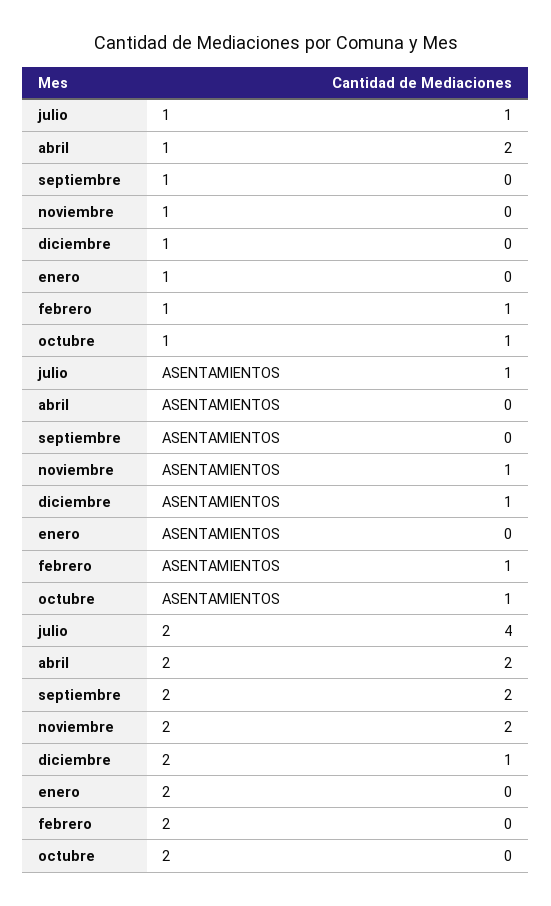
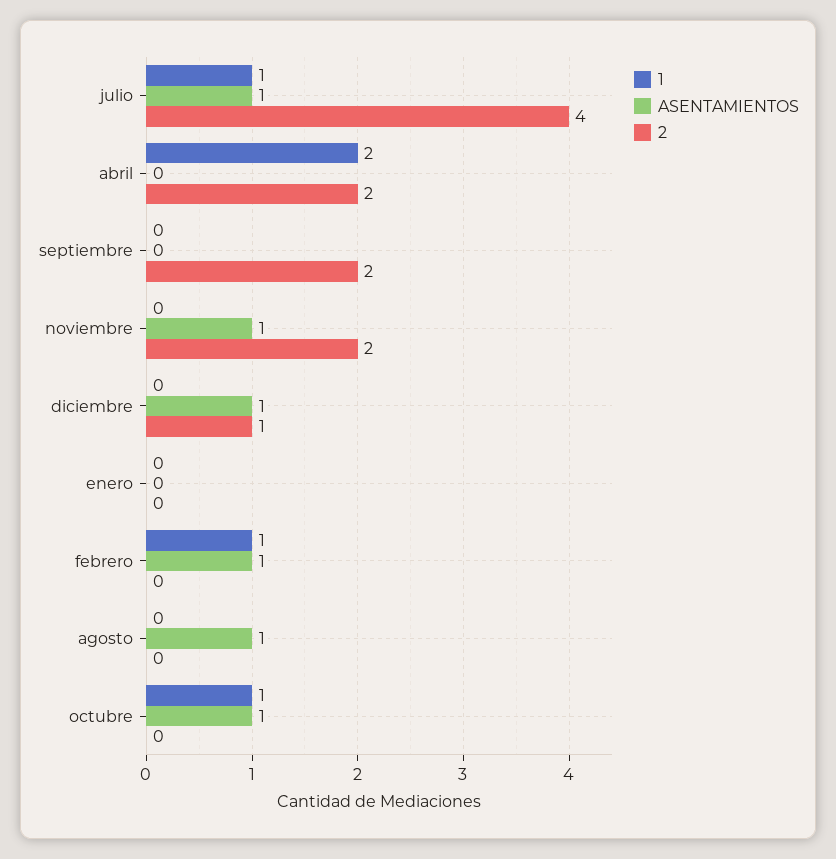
1, agosto: none -> 0
ASENTAMIENTOS, agosto: none -> 1
2, agosto: none -> 0

